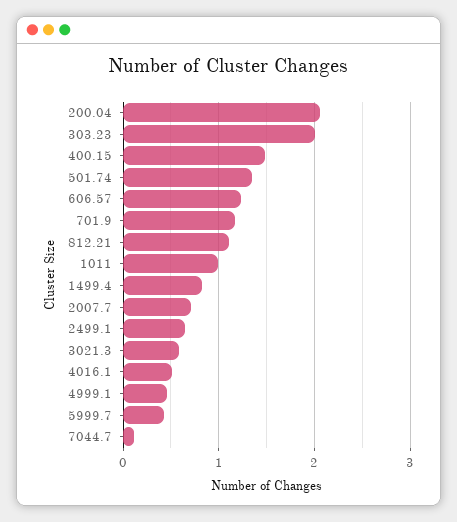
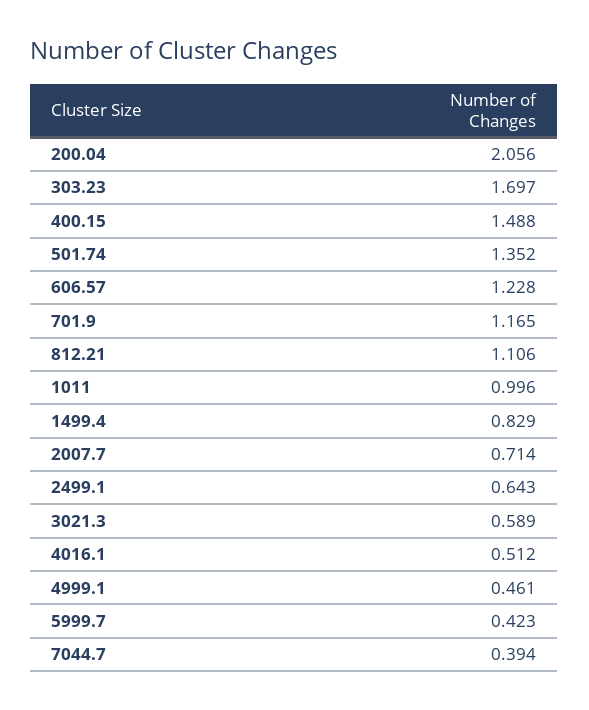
303.23: 2 -> 1.697
7044.7: 0.1 -> 0.394

